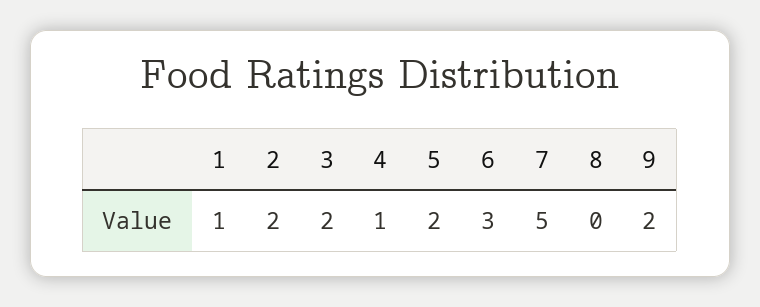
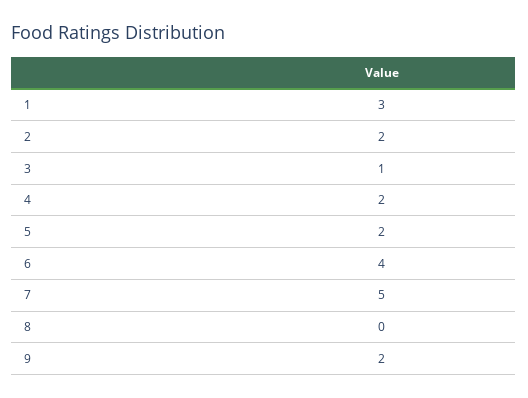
1: 1 -> 3
3: 2 -> 1
4: 1 -> 2
6: 3 -> 4

